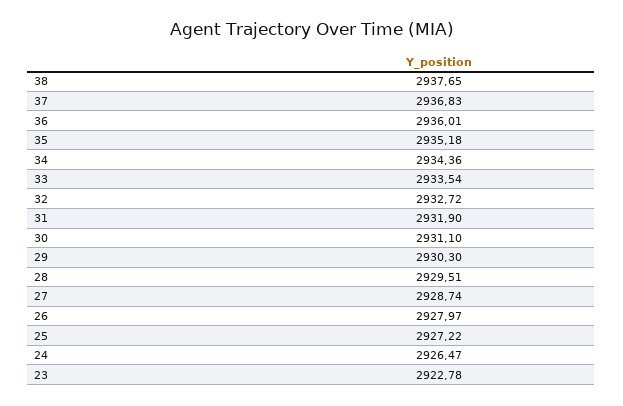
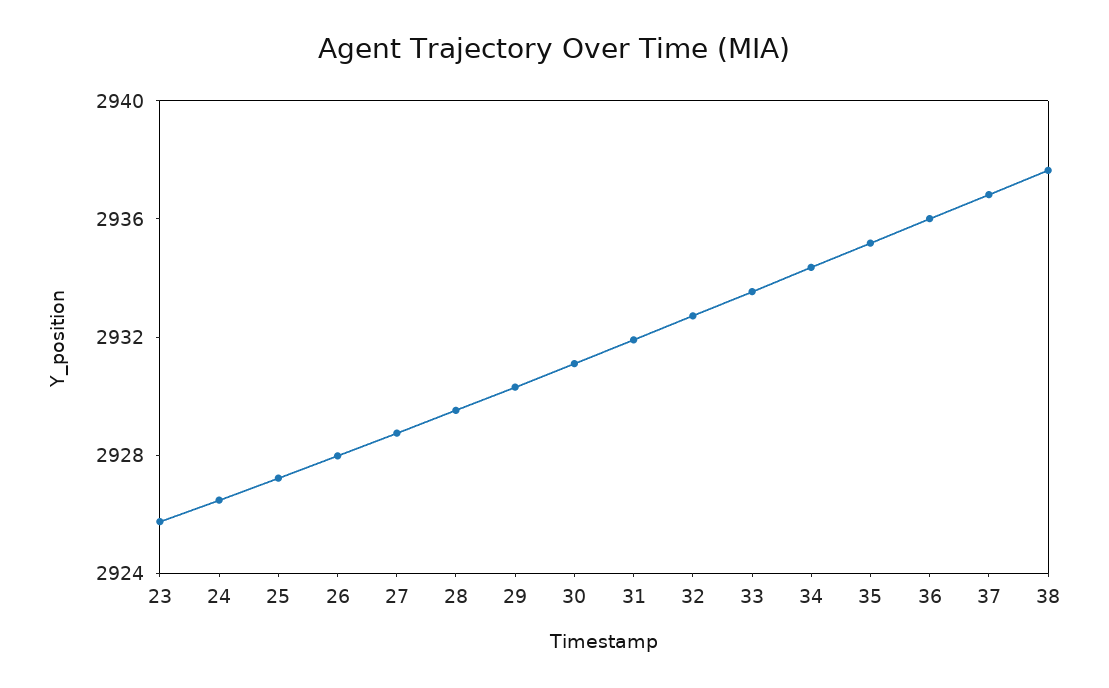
23: 2922.78 -> 2926

